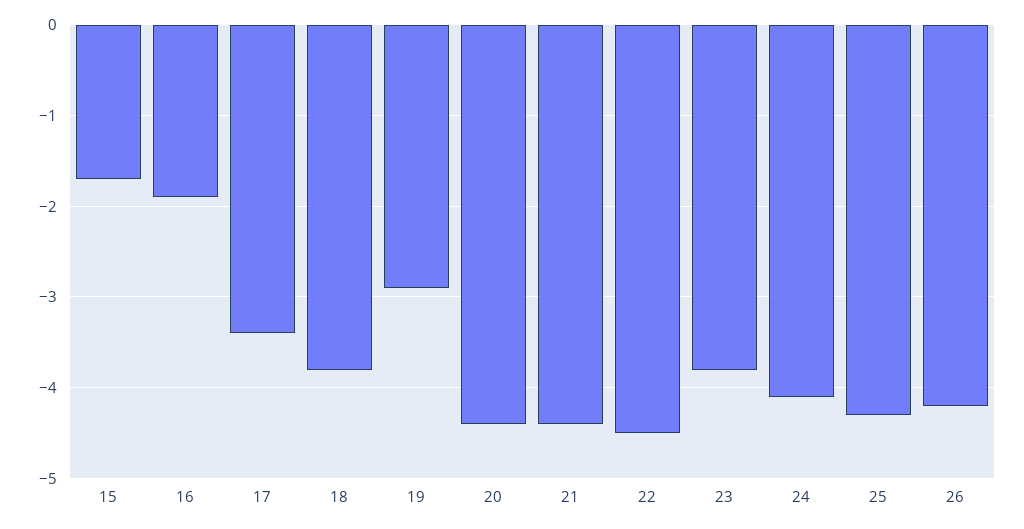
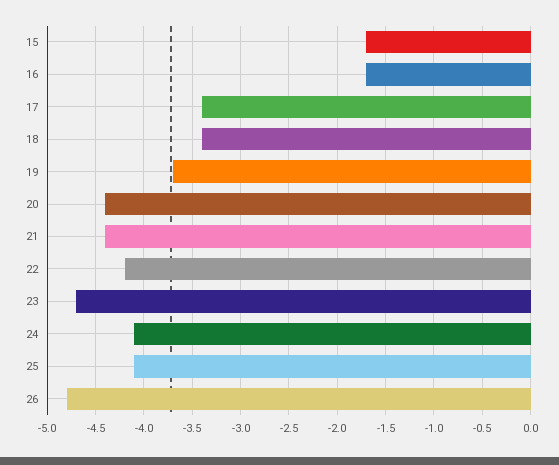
16: -1.9 -> -1.7
18: -3.8 -> -3.4
19: -2.9 -> -3.7
22: -4.5 -> -4.2
23: -3.8 -> -4.7
25: -4.3 -> -4.1
26: -4.2 -> -4.8

